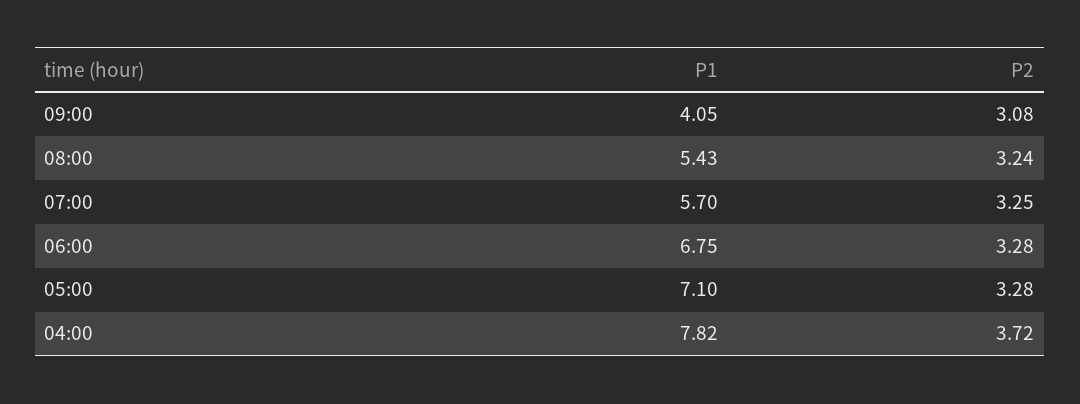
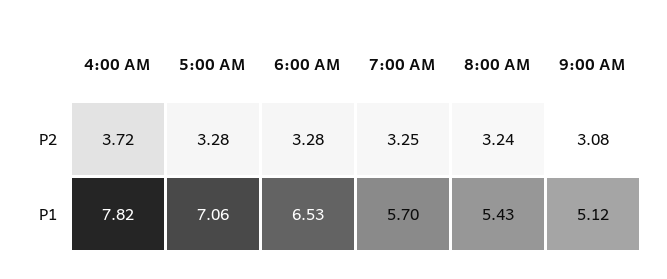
P1, 09:00: 4.05 -> 5.12
P1, 06:00: 6.75 -> 6.53
P1, 05:00: 7.1 -> 7.06

